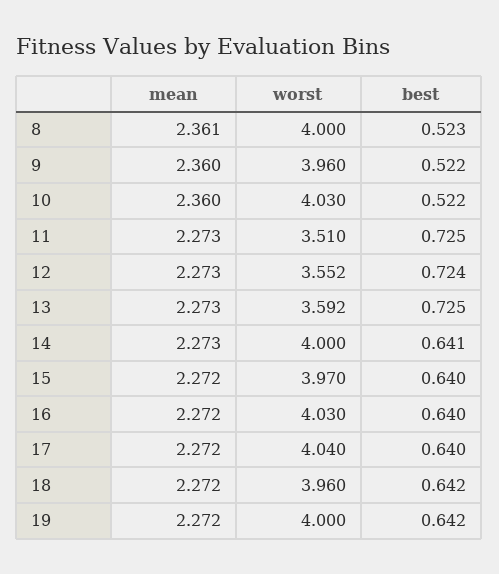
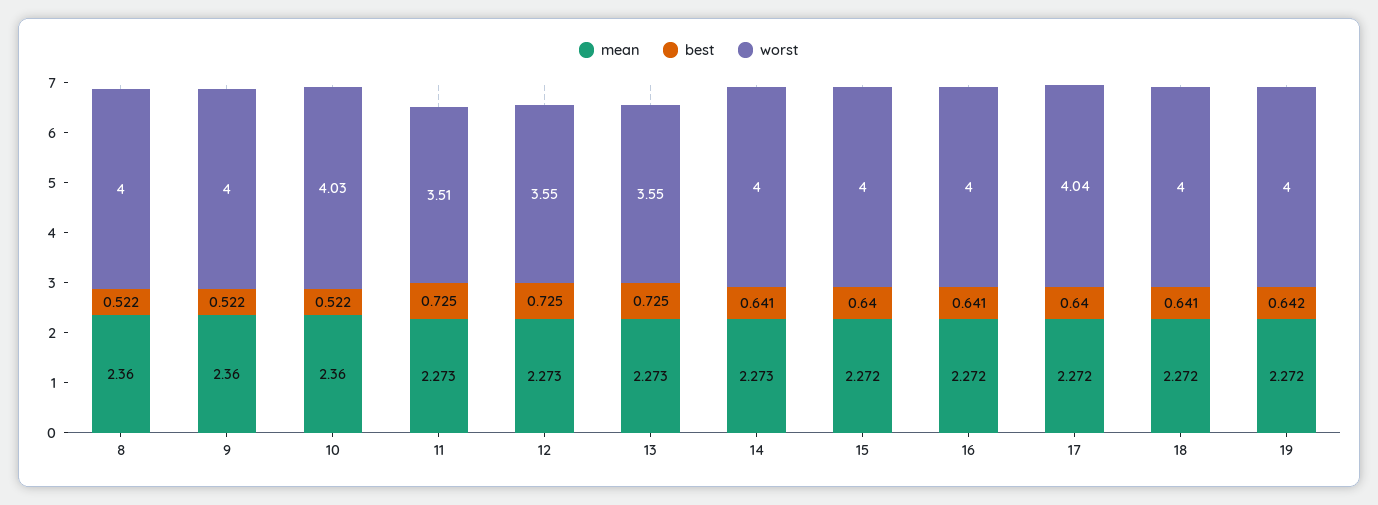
mean, 8: 2.361 -> 2.36
best, 8: 0.523 -> 0.522
worst, 9: 3.96 -> 4
best, 12: 0.724 -> 0.725
worst, 13: 3.592 -> 3.55
worst, 15: 3.97 -> 4
worst, 16: 4.03 -> 4
best, 16: 0.64 -> 0.641
worst, 18: 3.96 -> 4
best, 18: 0.642 -> 0.641

